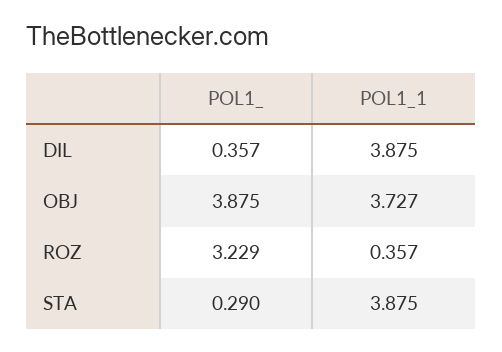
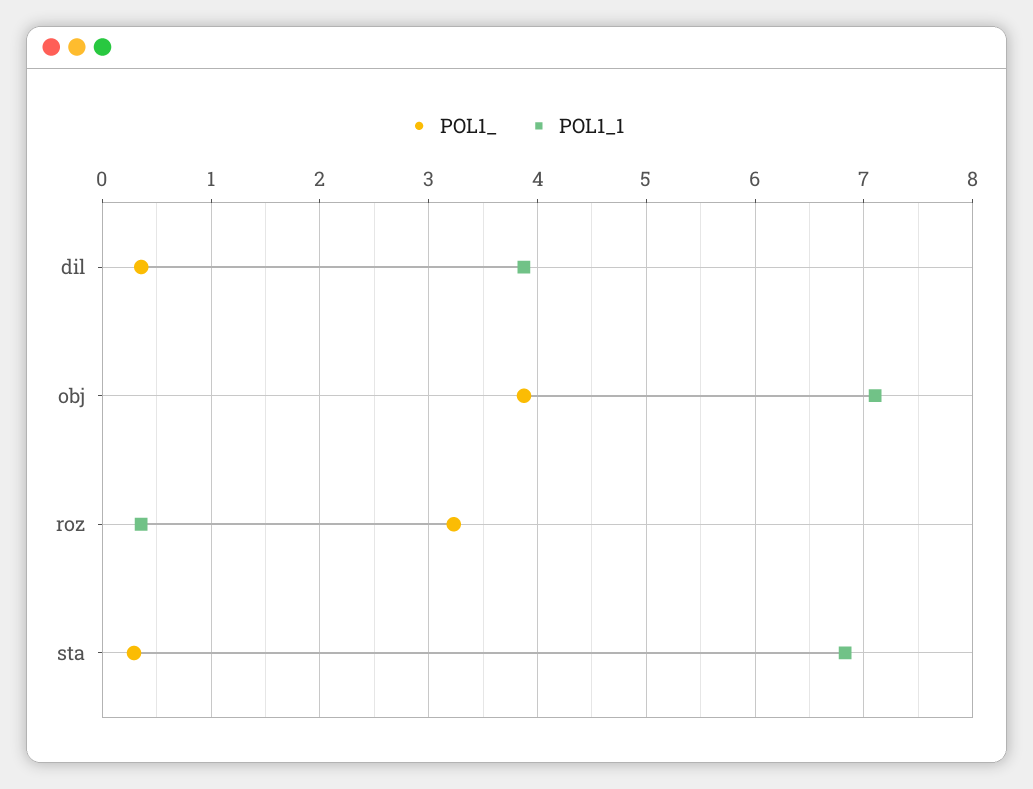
POL1_1, OBJ: 3.727 -> 7.1
POL1_1, STA: 3.875 -> 6.8

